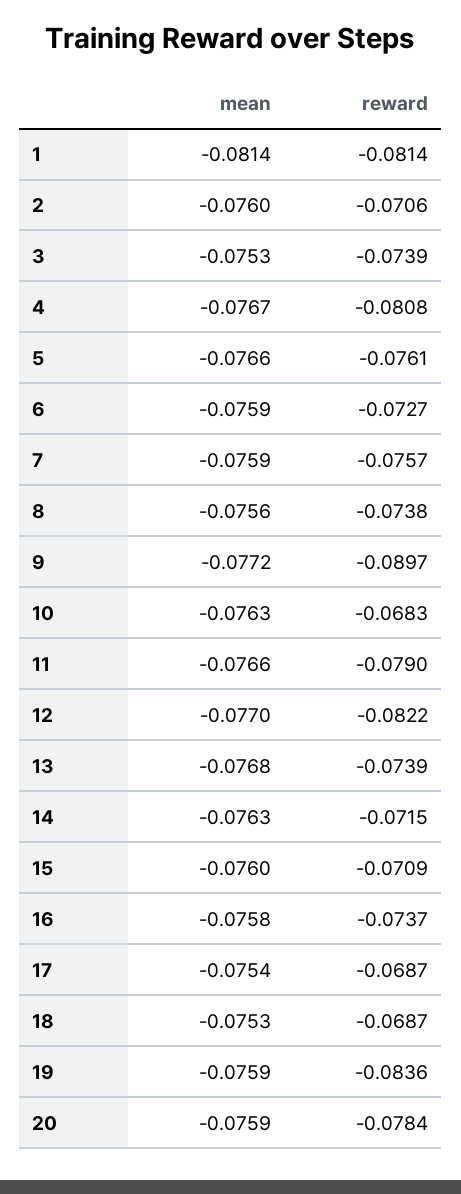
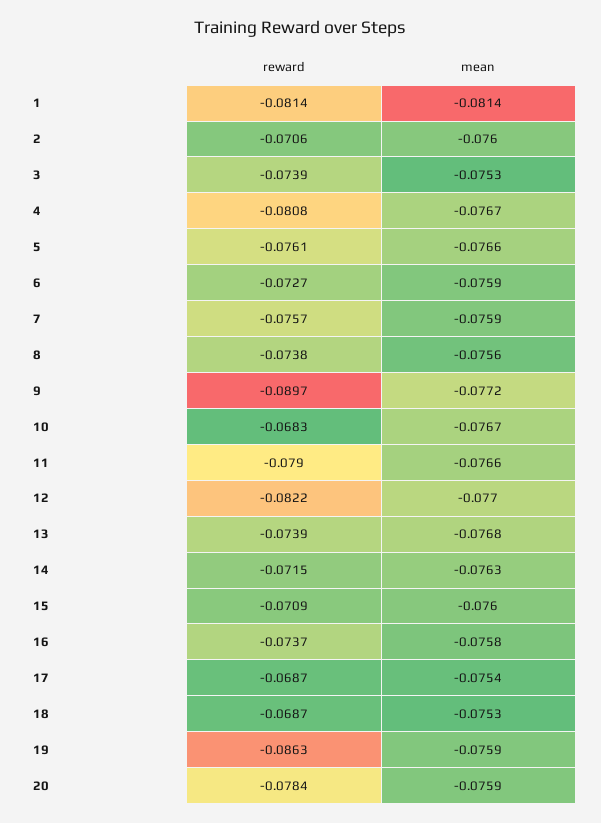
mean, 10: -0.0763 -> -0.0767
reward, 19: -0.0836 -> -0.0863

